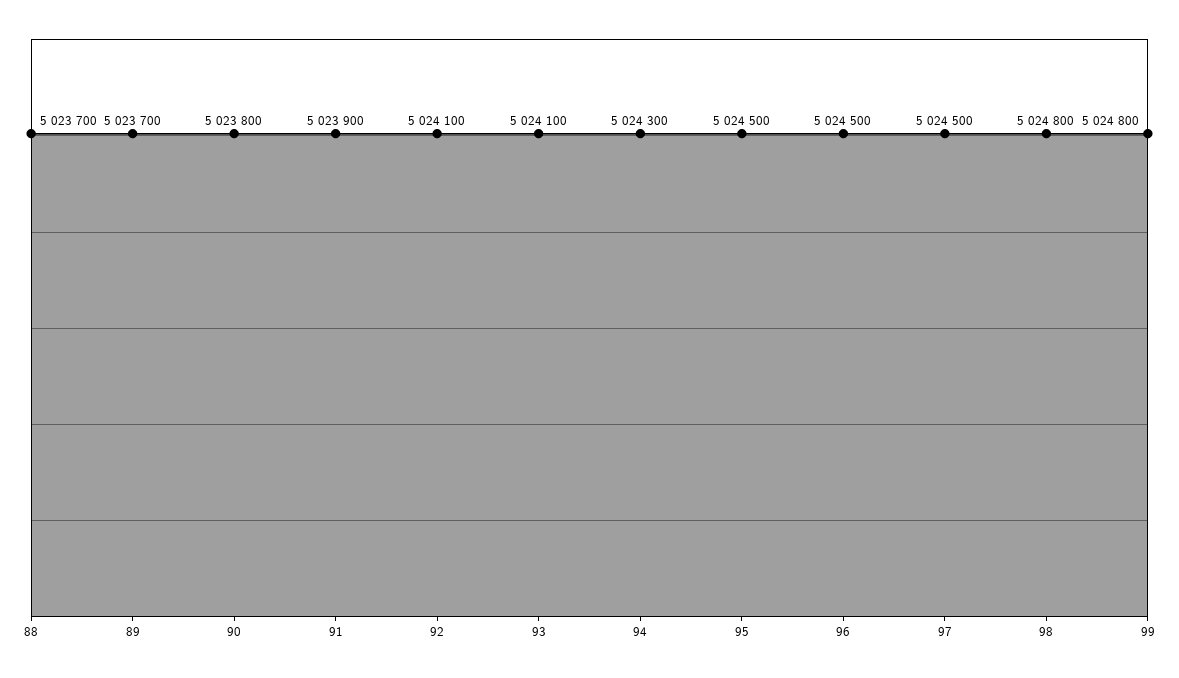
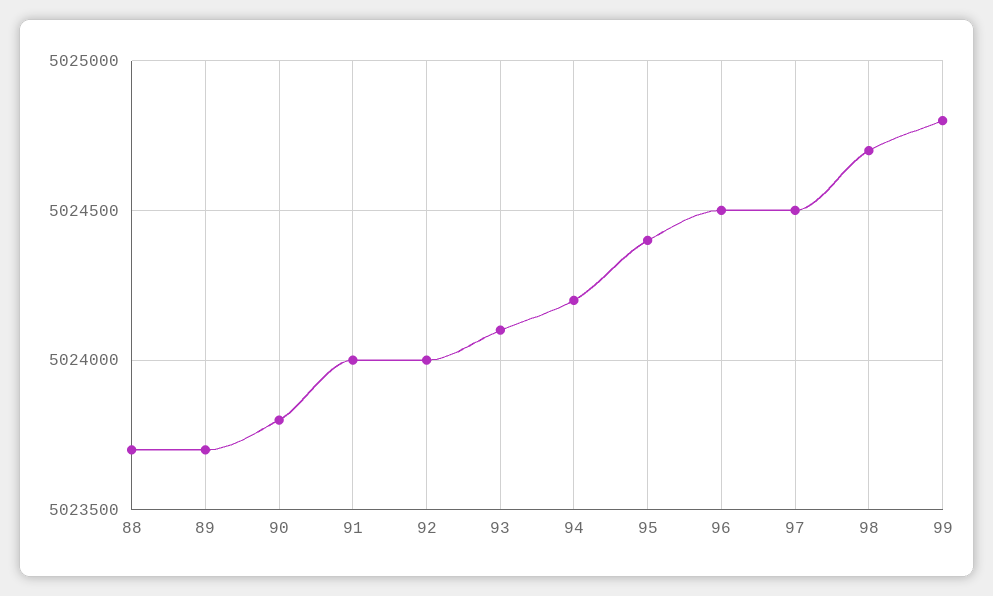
91: 5023900 -> 5024000
92: 5024100 -> 5024000
94: 5024300 -> 5024200
95: 5024500 -> 5024400
98: 5024800 -> 5024700

